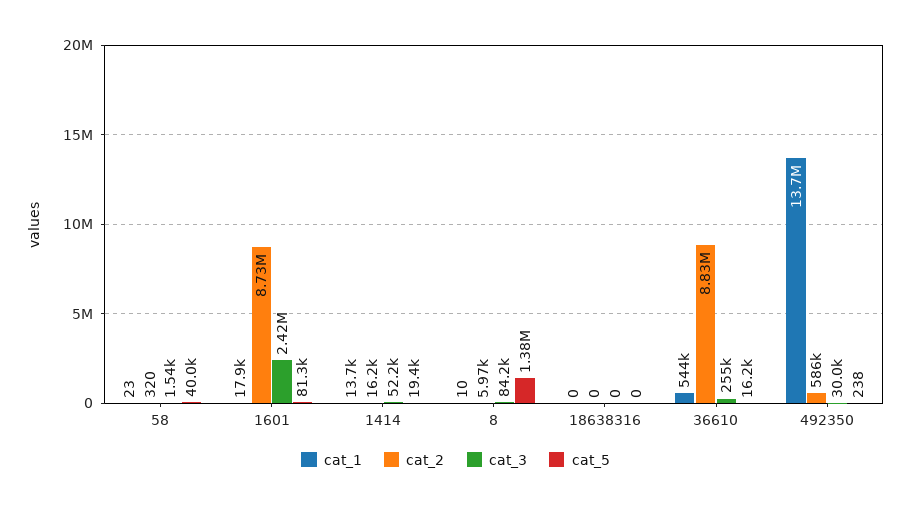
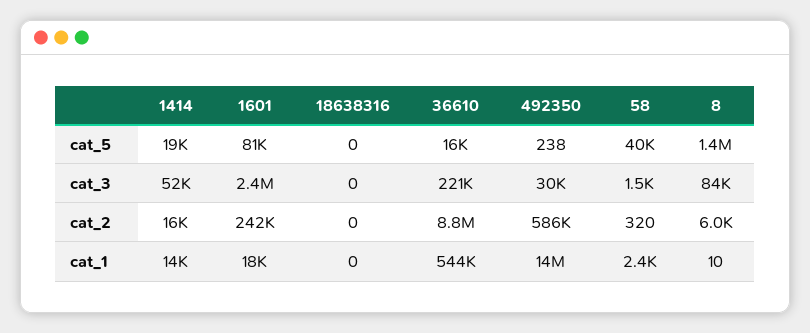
cat_1, 58: 23 -> 2400
cat_2, 1601: 8730000 -> 242000
cat_3, 36610: 255000 -> 221000

